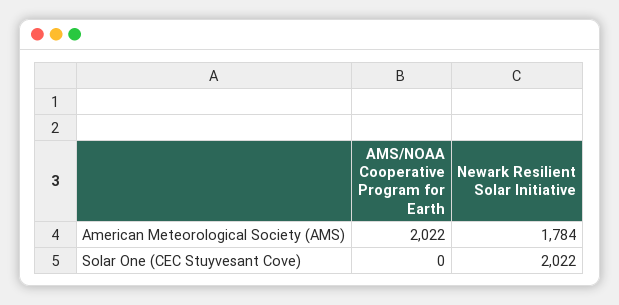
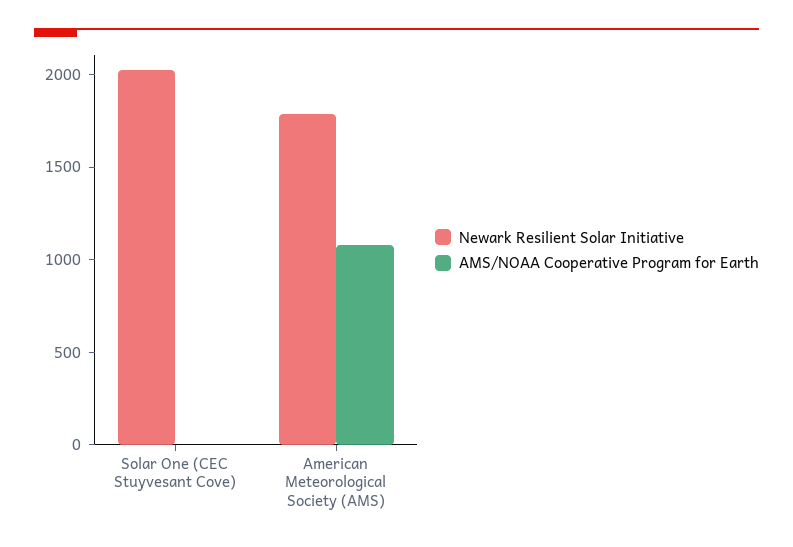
AMS/NOAA Cooperative Program for Earth, American Meteorological Society (AMS): 2022 -> 1100

